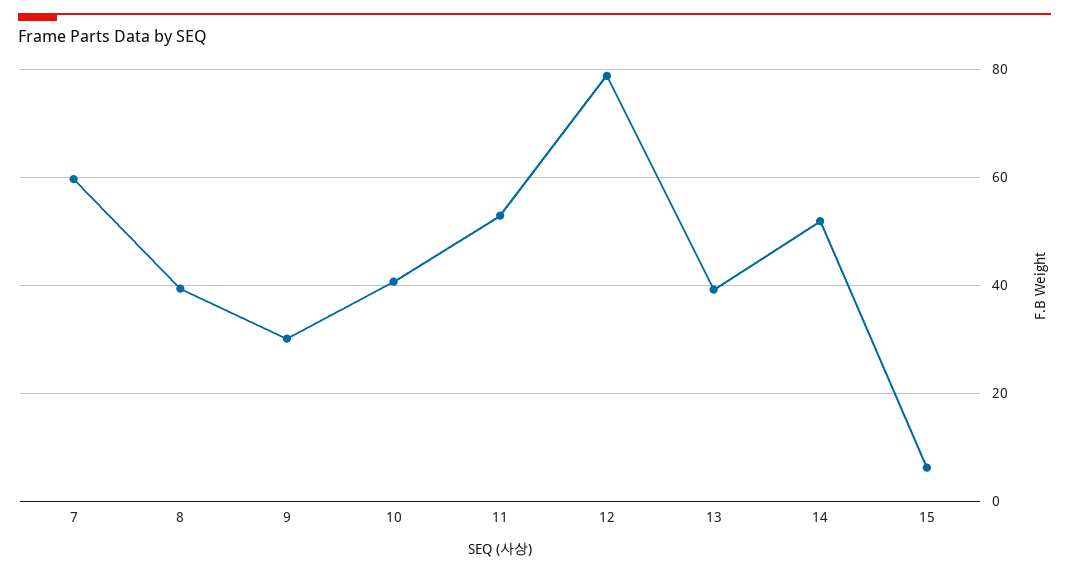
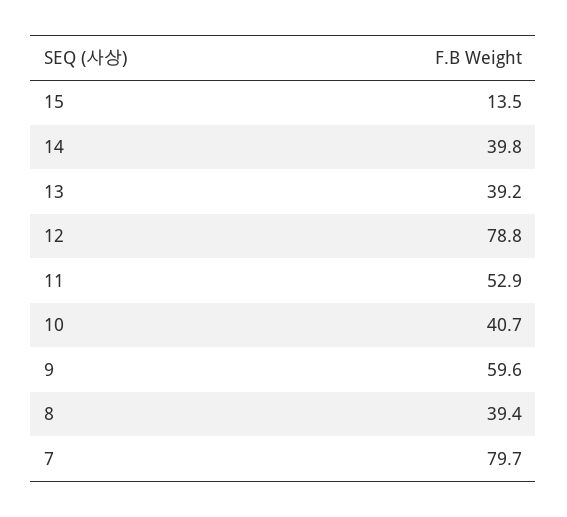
7: 60 -> 79.7
9: 30 -> 59.6
14: 52 -> 39.8
15: 6 -> 13.5

